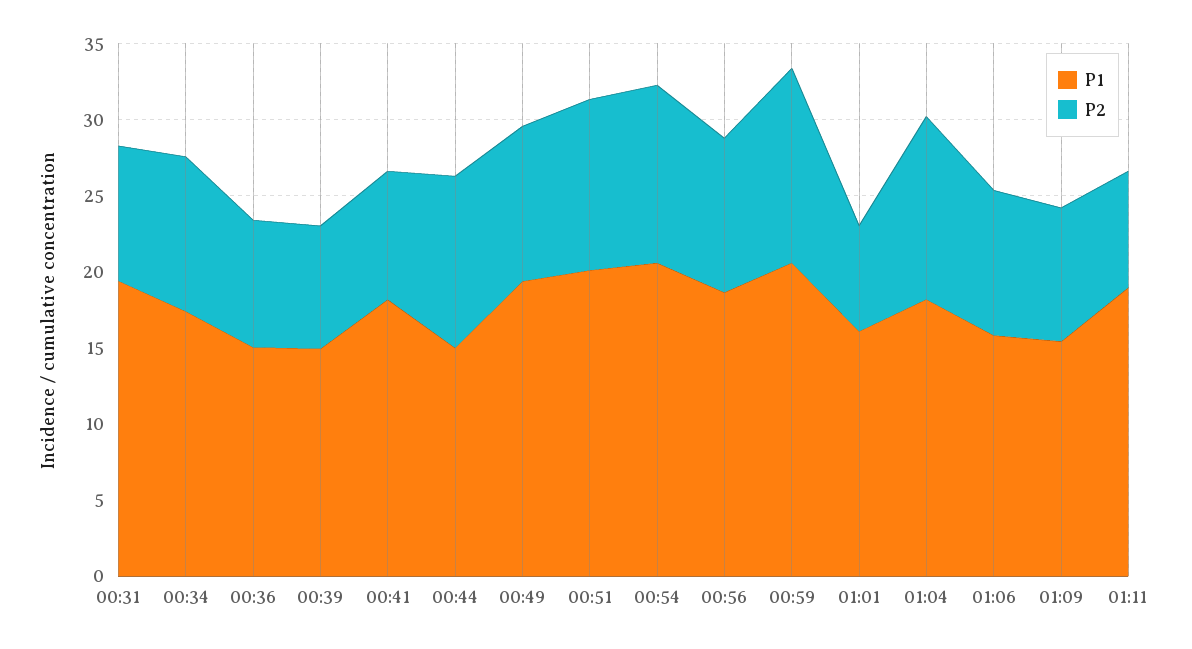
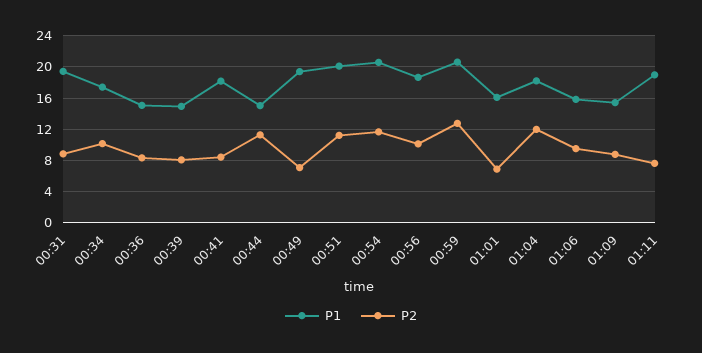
P2, 00:49: 10 -> 7

